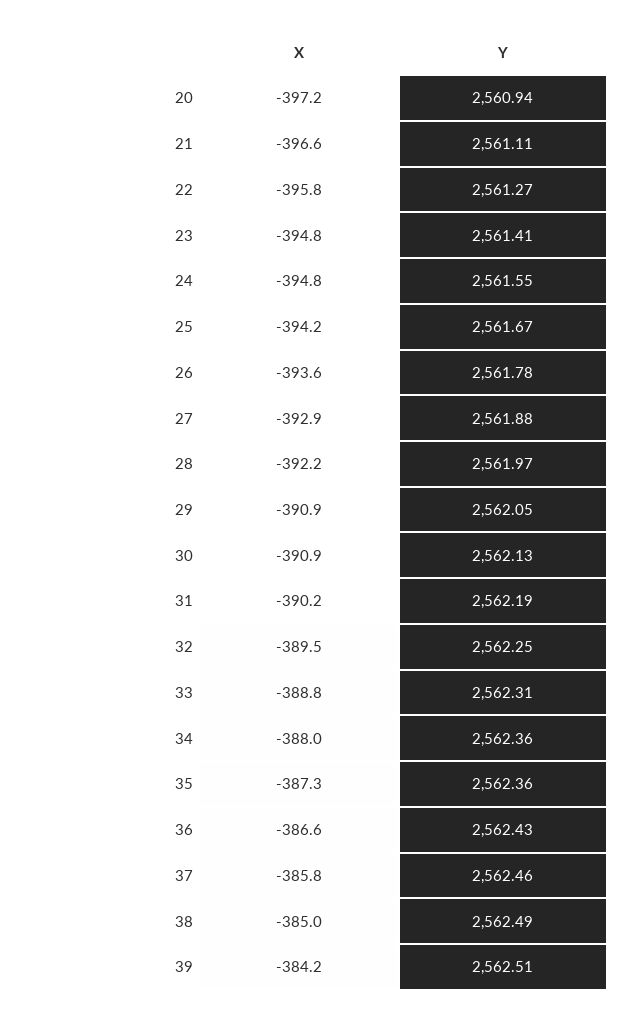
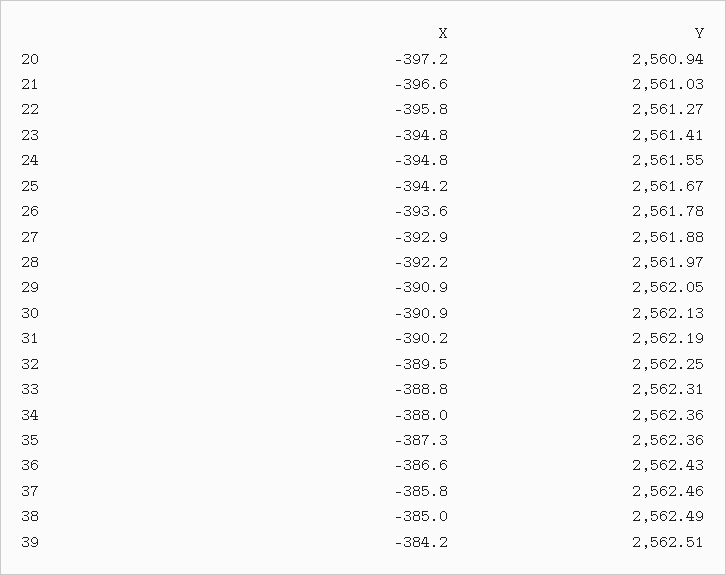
Y, 21: 2561.11 -> 2561.03

